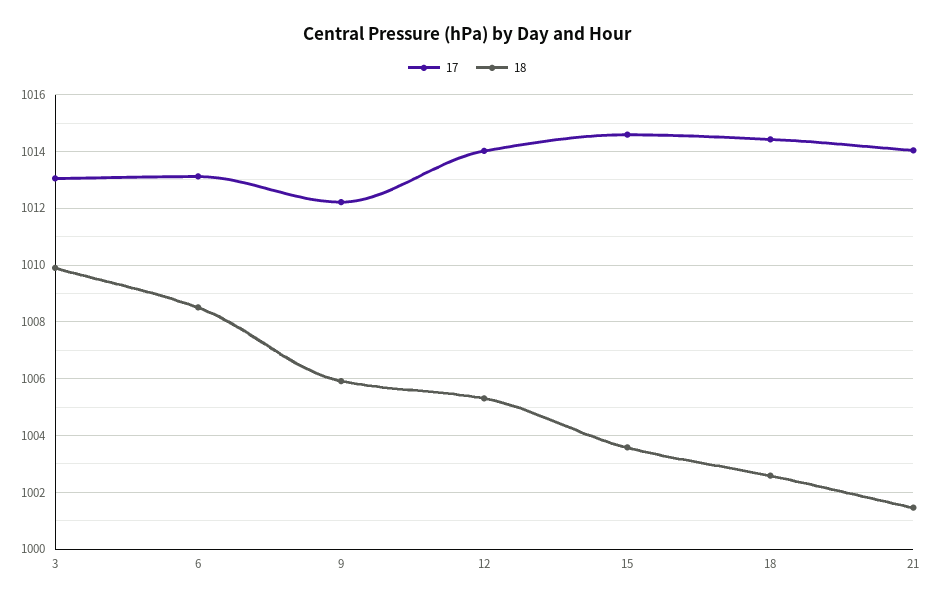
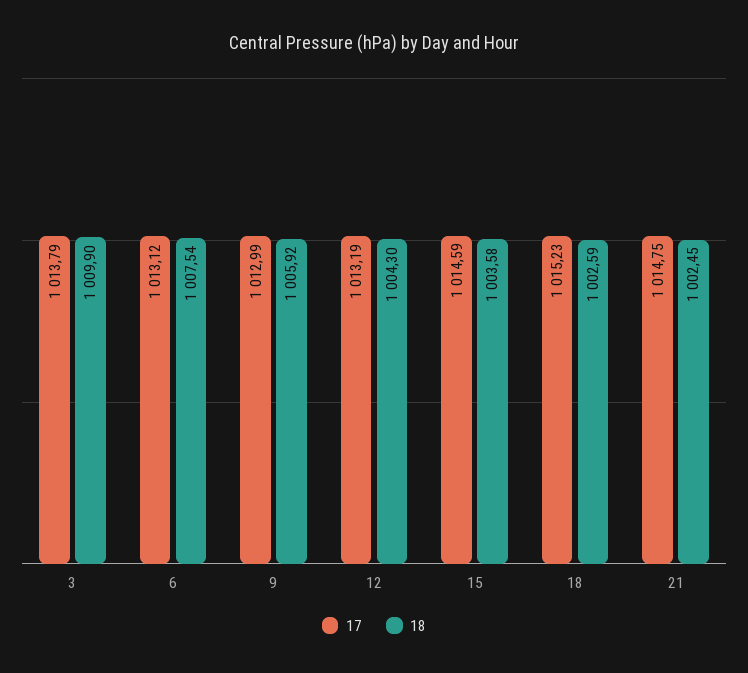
17, 3: 1013 -> 1013.79
18, 6: 1008.5 -> 1007.54
17, 9: 1012.25 -> 1012.99
17, 12: 1014 -> 1013.19
18, 12: 1005.25 -> 1004.3
17, 18: 1014.5 -> 1015.23
17, 21: 1014 -> 1014.75
18, 21: 1001.5 -> 1002.45

